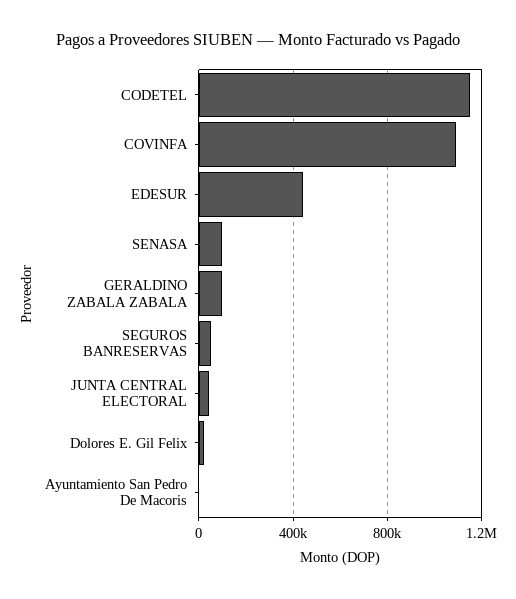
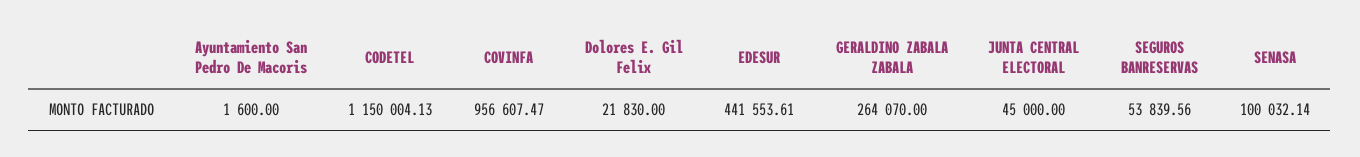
COVINFA: 1100000 -> 956607.47
GERALDINO ZABALA ZABALA: 100000 -> 264070

